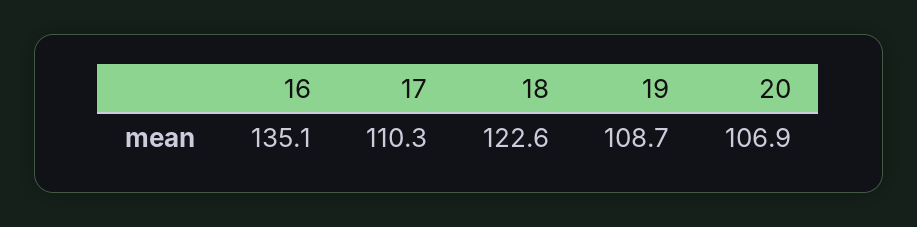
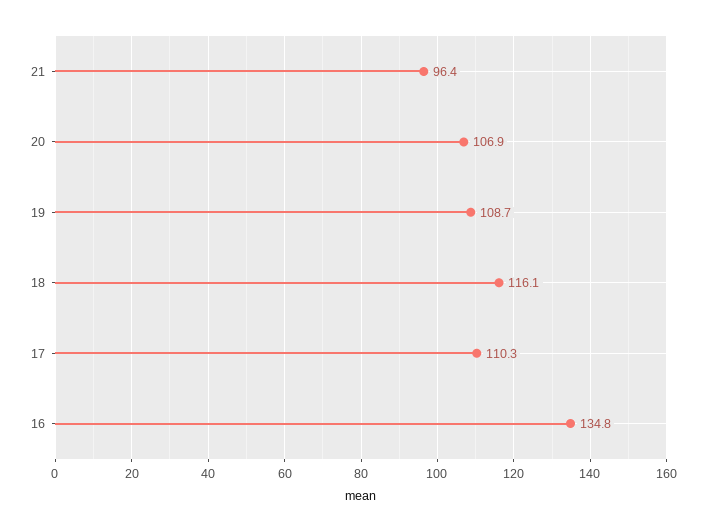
16: 135.1 -> 134.8
18: 122.6 -> 116.1
21: none -> 96.4

